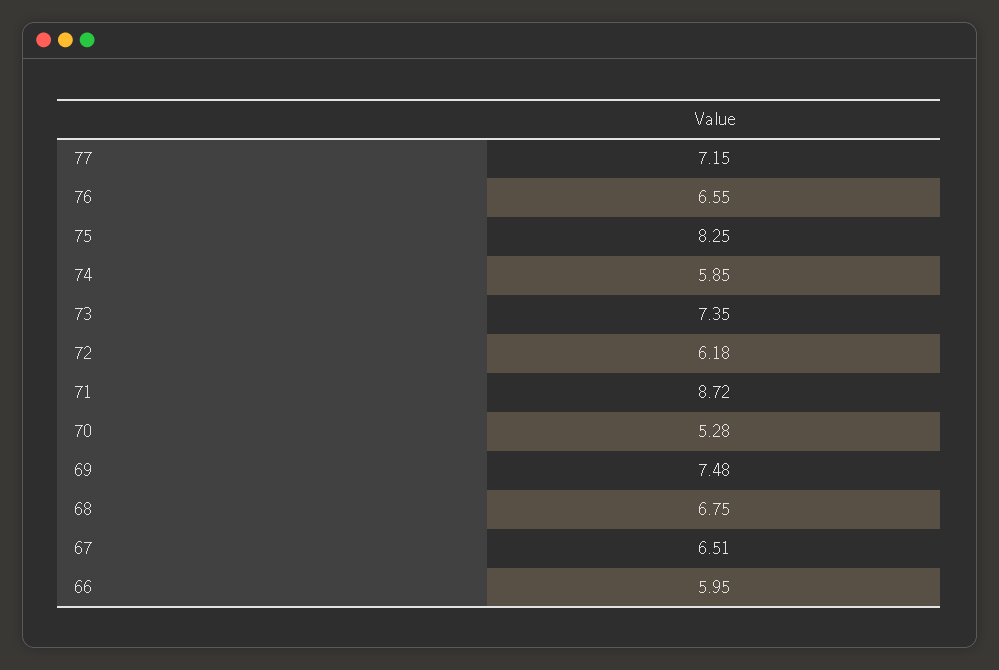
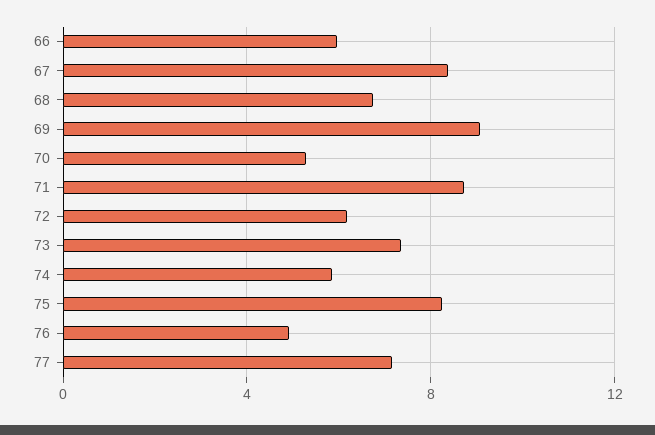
76: 6.55 -> 5
69: 7.48 -> 9
67: 6.51 -> 8.5

